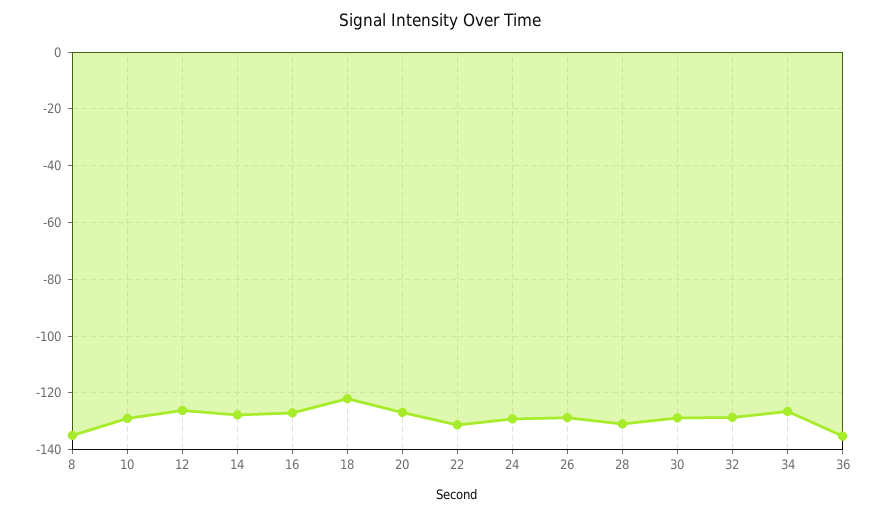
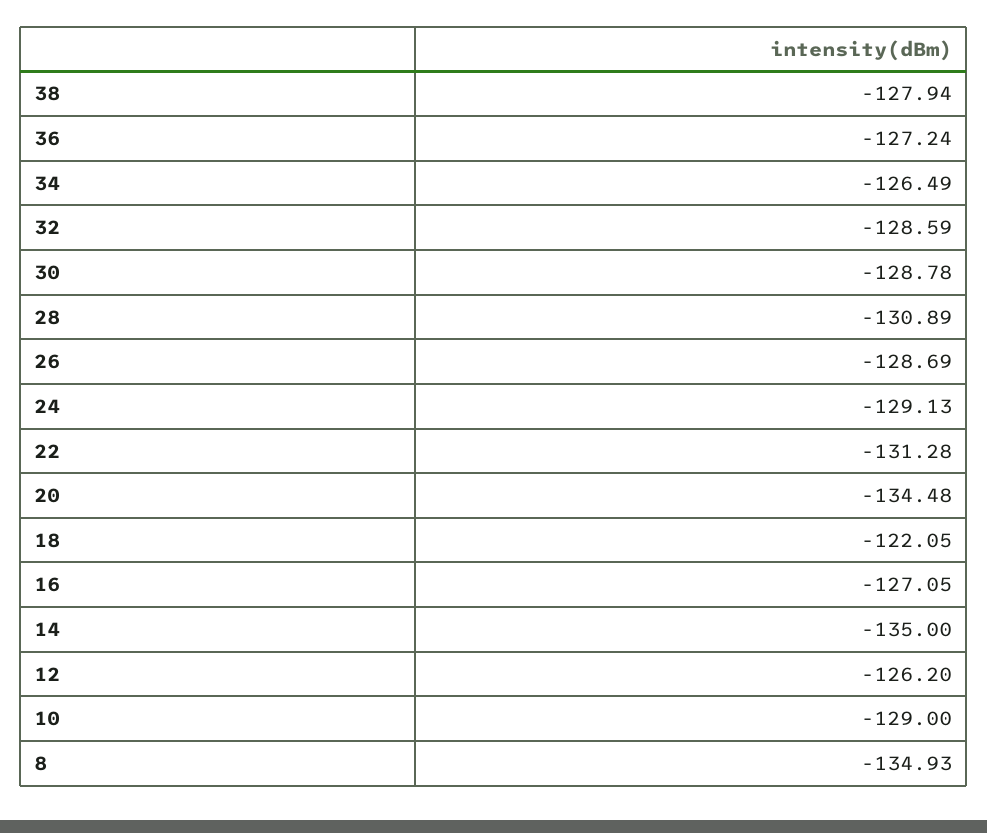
14: -127.5 -> -135
20: -127.5 -> -134.48
36: -135 -> -127.24
38: none -> -127.94

